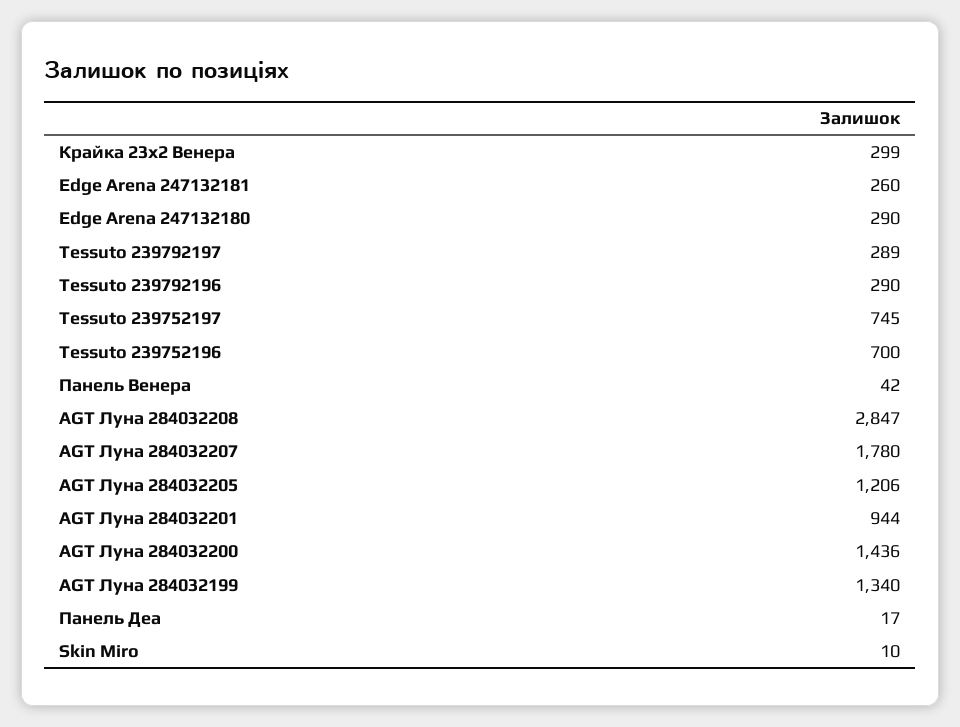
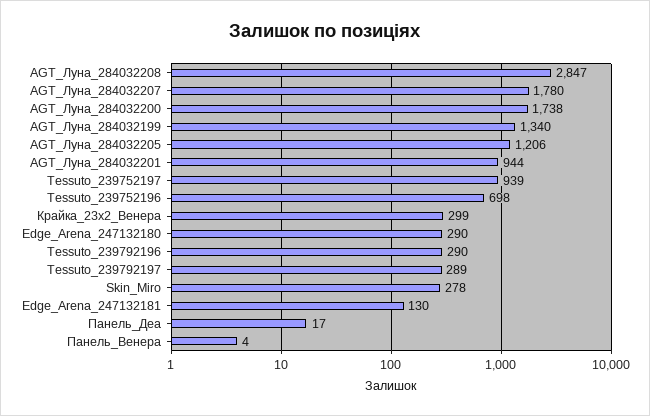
Edge Arena 247132181: 260 -> 130
Tessuto 239752197: 745 -> 939
Tessuto 239752196: 700 -> 698
Панель Венера: 42 -> 4
AGT Луна 284032200: 1436 -> 1738
Skin Miro: 10 -> 278

